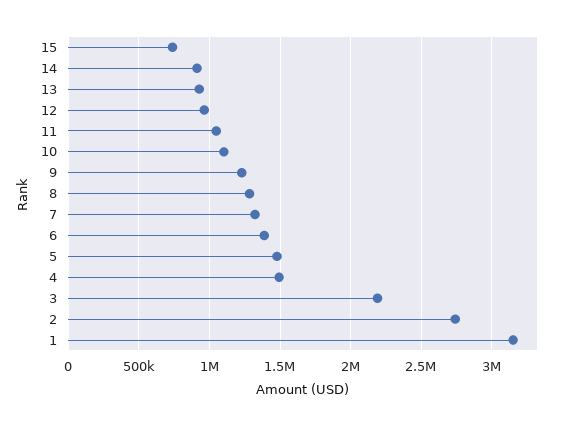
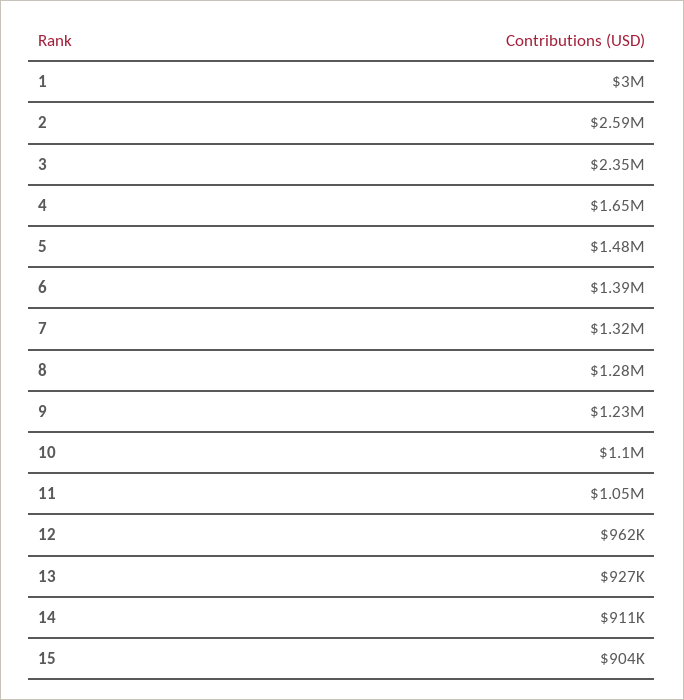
15: 750000 -> 904000
4: 1500000 -> 1650000
3: 2200000 -> 2350000
2: 2750000 -> 2590000
1: 3150000 -> 3000000

